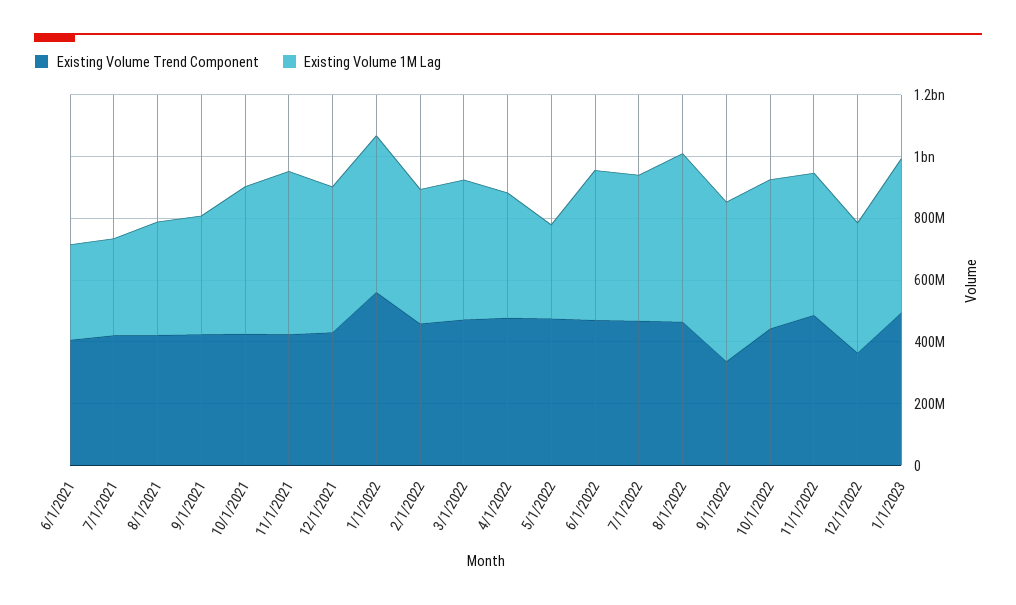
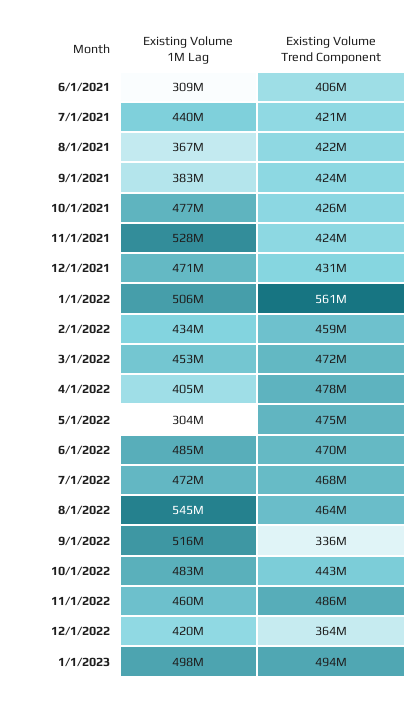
Existing Volume 1M Lag, 7/1/2021: 300000000 -> 440000000

